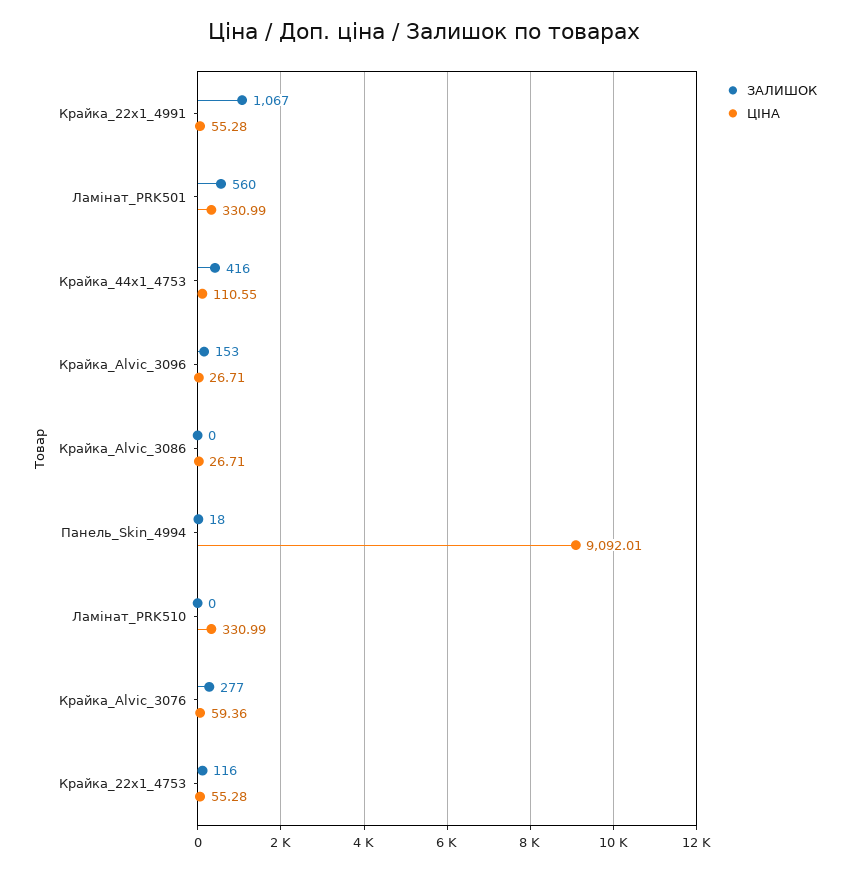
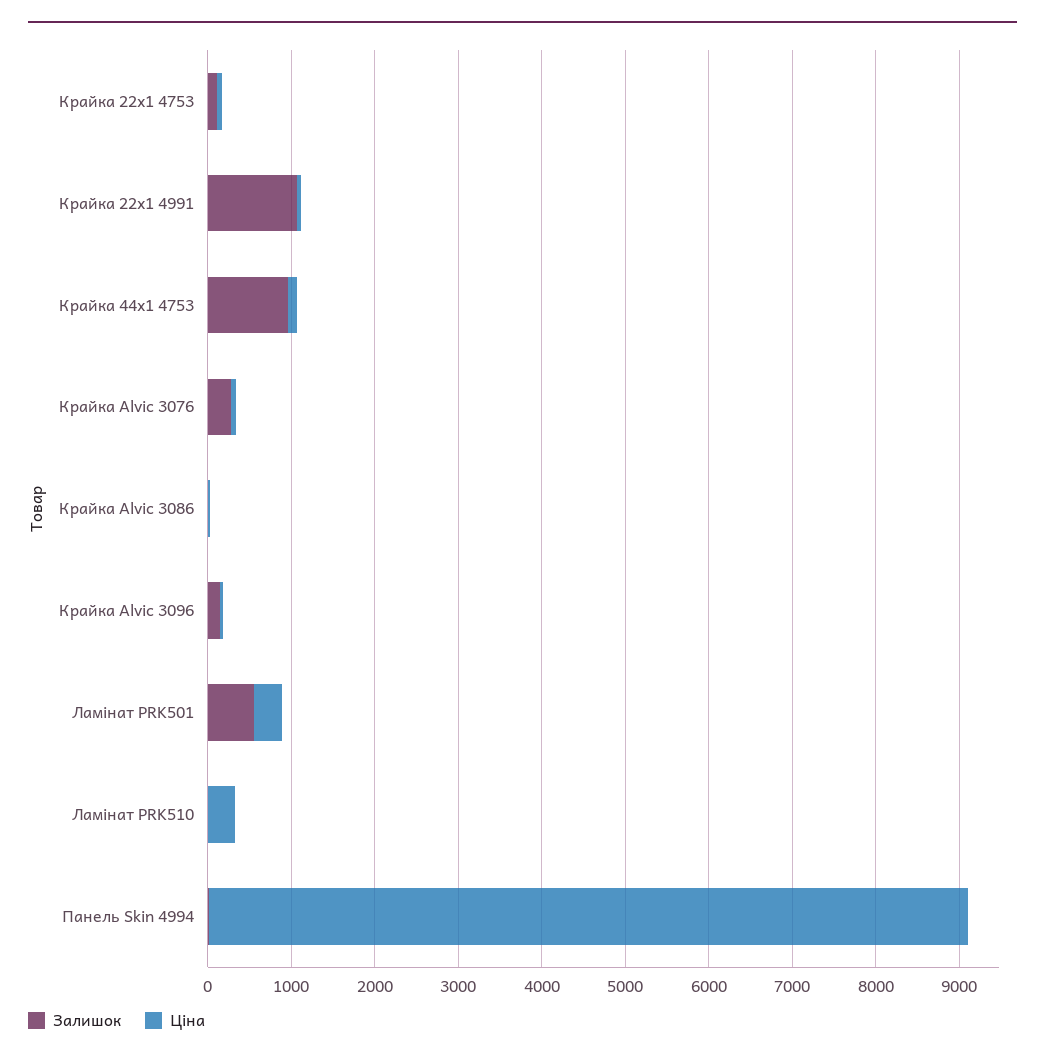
ЗАЛИШОК, Крайка_44x1_4753: 416 -> 1000

